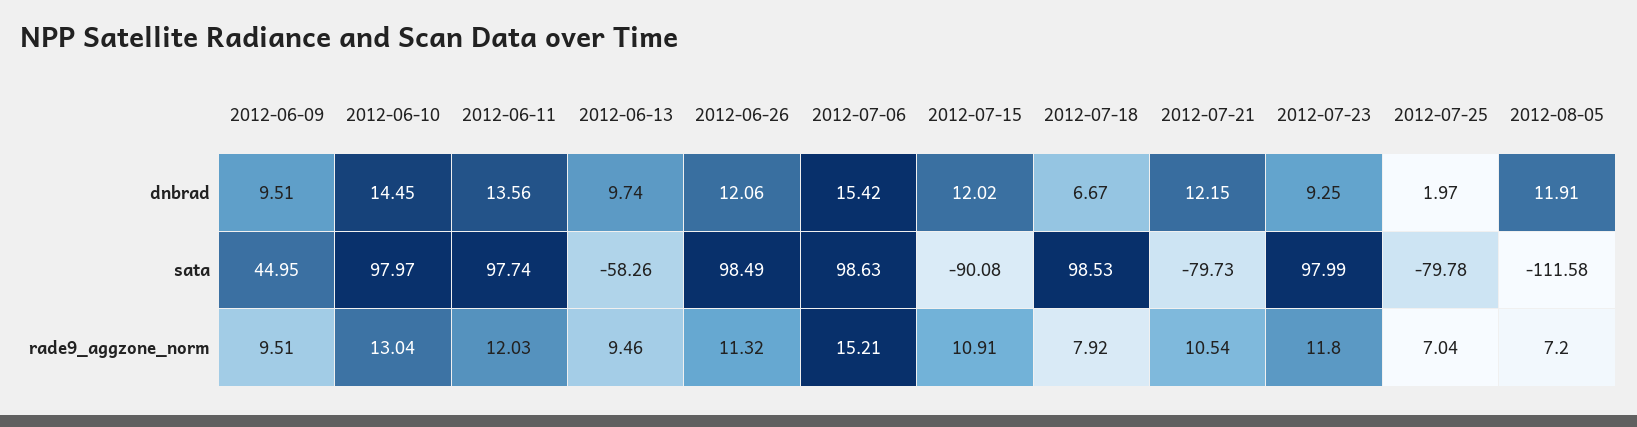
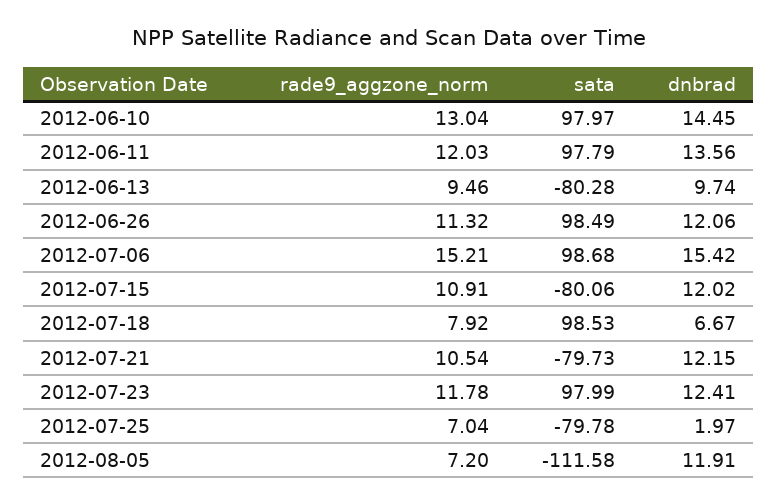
2012-06-09, dnbrad: 9.51 -> none
2012-07-23, dnbrad: 9.25 -> 12.41
2012-06-09, sata: 44.95 -> none
2012-06-11, sata: 97.74 -> 97.79
2012-06-13, sata: -58.26 -> -80.28
2012-07-06, sata: 98.63 -> 98.68
2012-07-15, sata: -90.08 -> -80.06
2012-06-09, rade9_aggzone_norm: 9.51 -> none
2012-07-23, rade9_aggzone_norm: 11.8 -> 11.78

